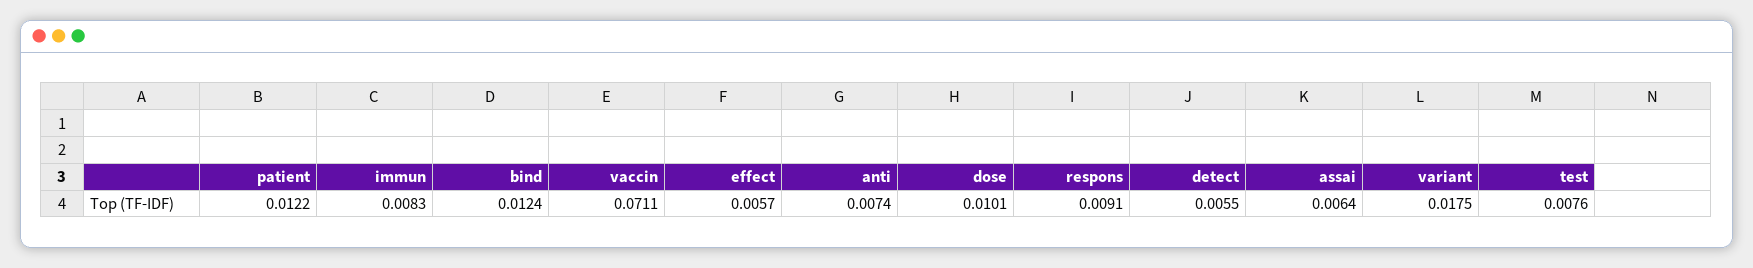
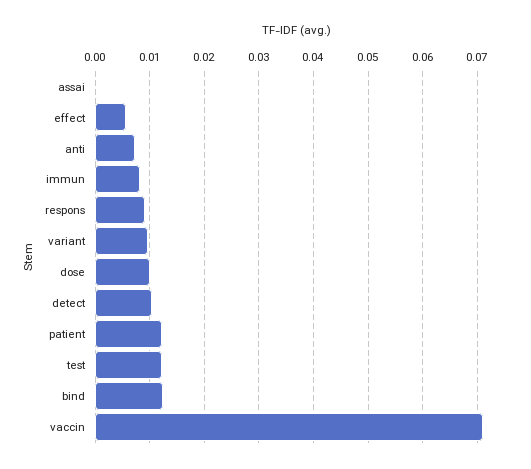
detect: 0.0055 -> 0.01
assai: 0.0064 -> 0
variant: 0.0175 -> 0.01
test: 0.0076 -> 0.012

